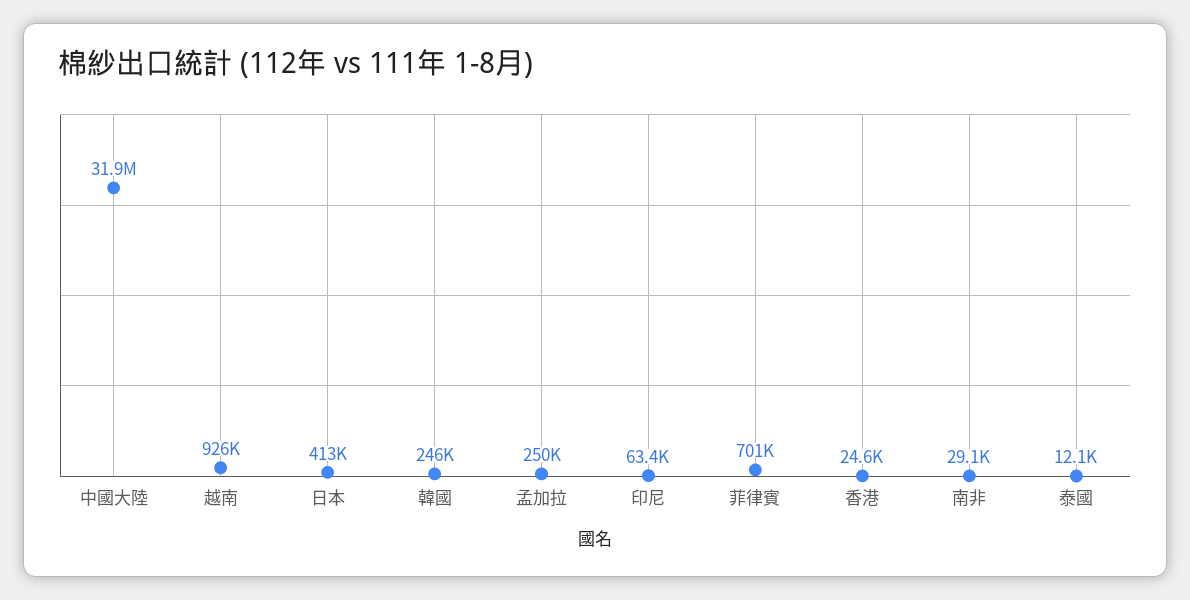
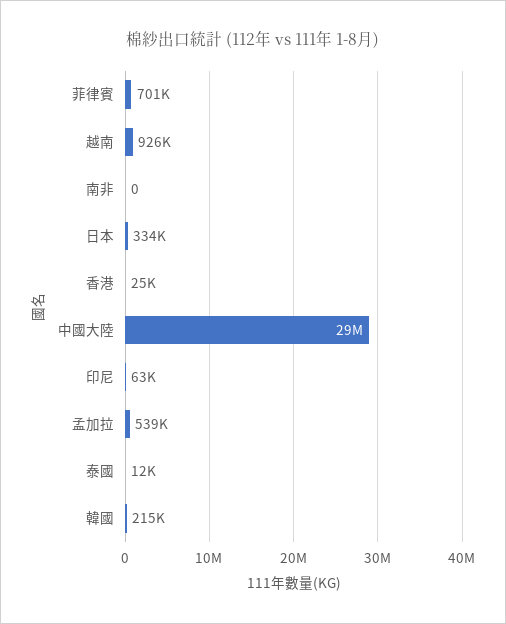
中國大陸: 31900000 -> 29000000
日本: 413000 -> 334000
韓國: 246000 -> 215000
孟加拉: 250000 -> 539000
南非: 29100 -> 0

